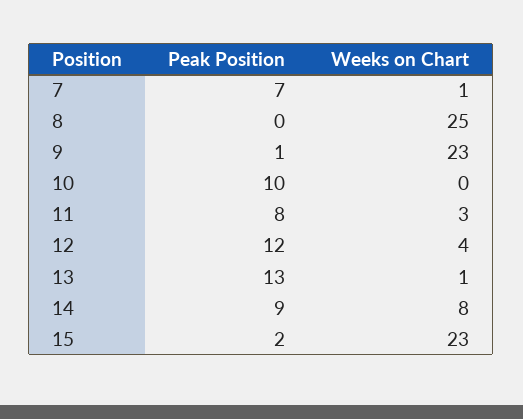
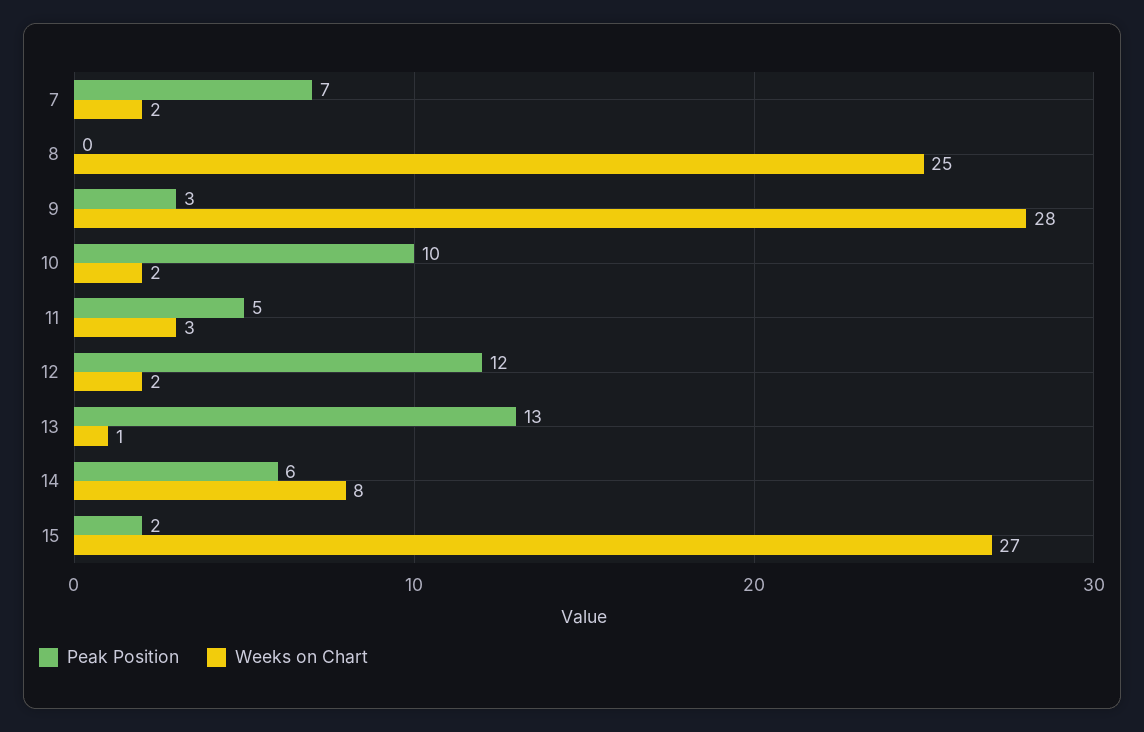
Weeks on Chart, 7: 1 -> 2
Peak Position, 9: 1 -> 3
Weeks on Chart, 9: 23 -> 28
Weeks on Chart, 10: 0 -> 2
Peak Position, 11: 8 -> 5
Weeks on Chart, 12: 4 -> 2
Peak Position, 14: 9 -> 6
Weeks on Chart, 15: 23 -> 27

